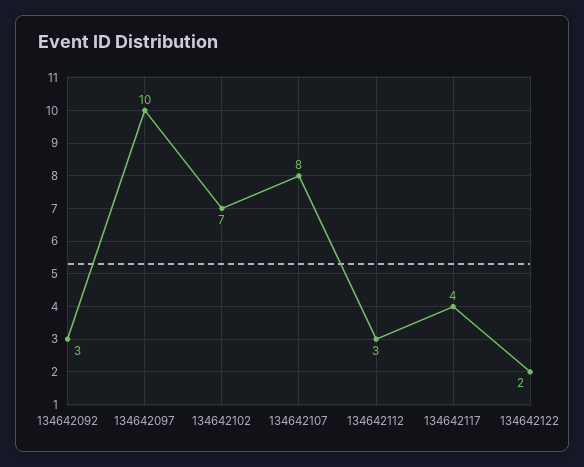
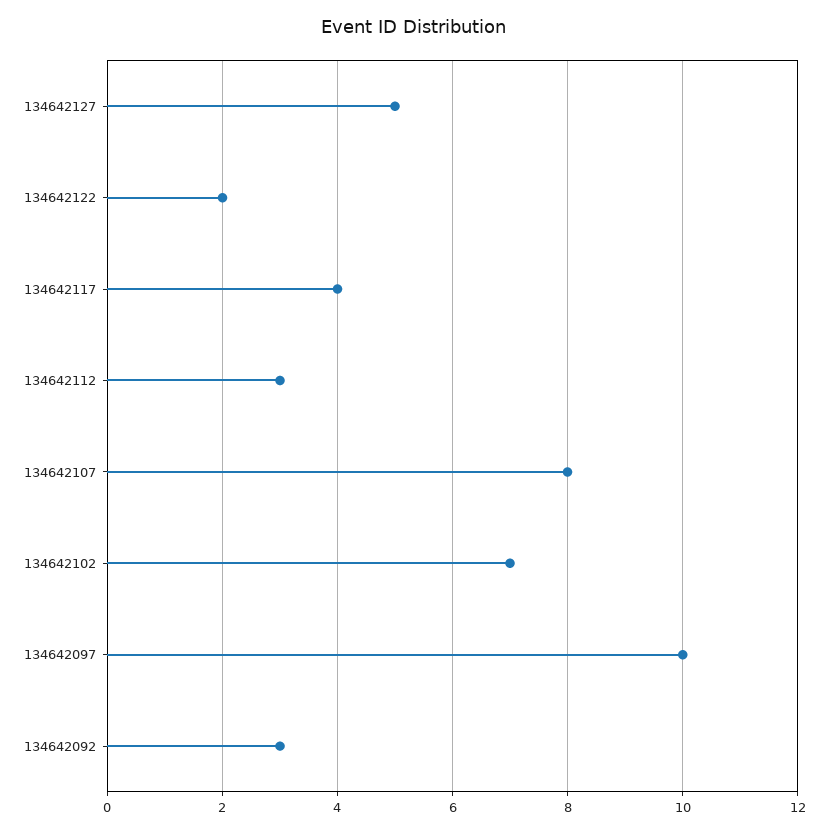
134642127: none -> 5

